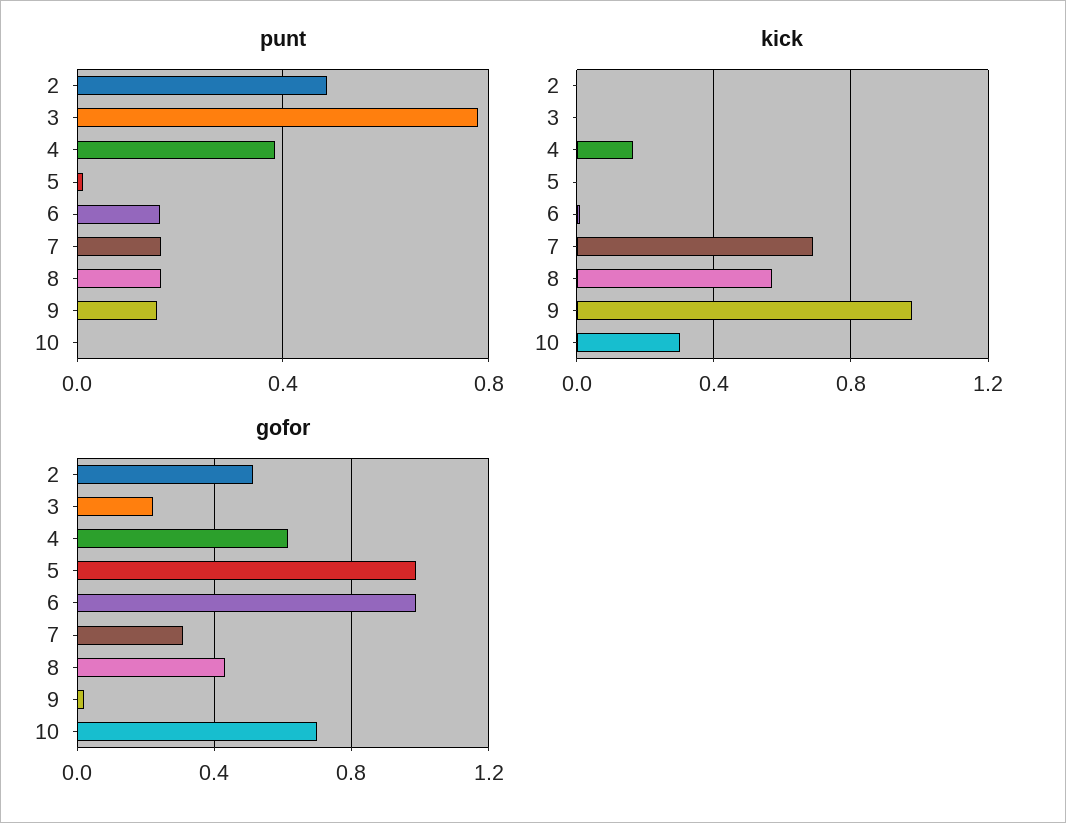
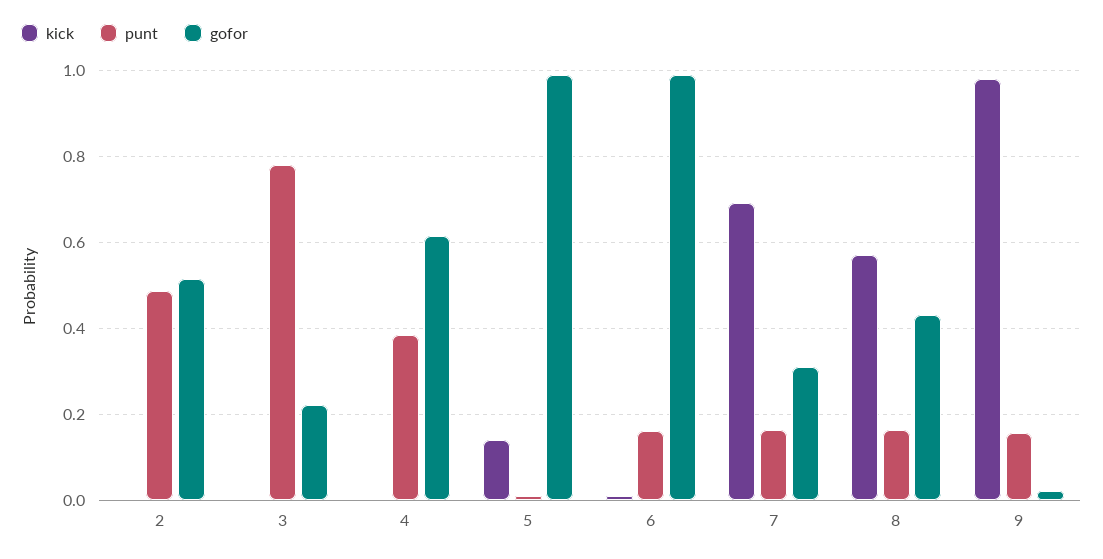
punt, 10: 0 -> none
kick, 4: 0.15 -> 0
kick, 5: 0 -> 0.14
kick, 10: 0.3 -> none
gofor, 10: 0.7 -> none

